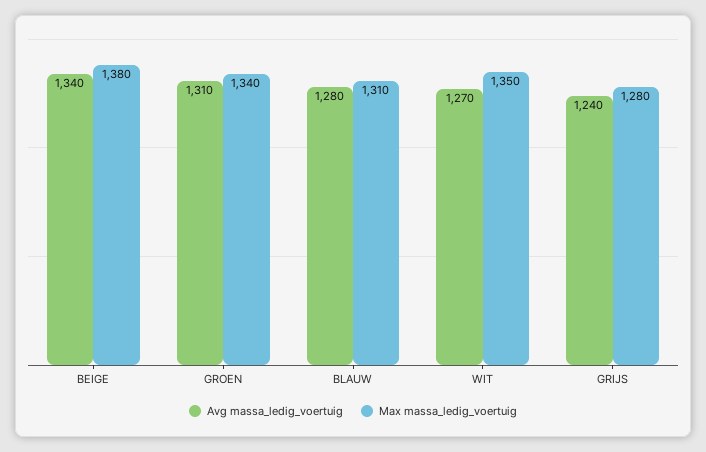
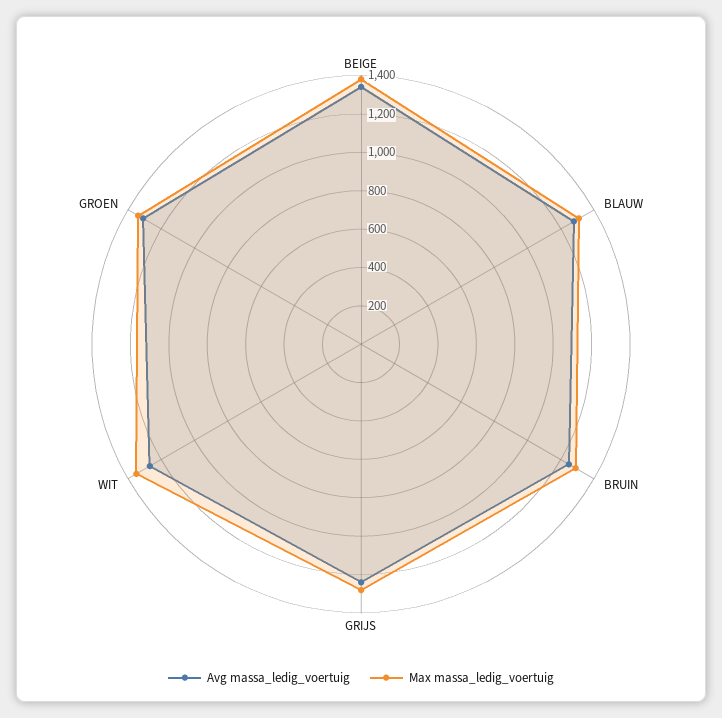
Avg massa_ledig_voertuig, BRUIN: none -> 1250
Max massa_ledig_voertuig, BRUIN: none -> 1300

